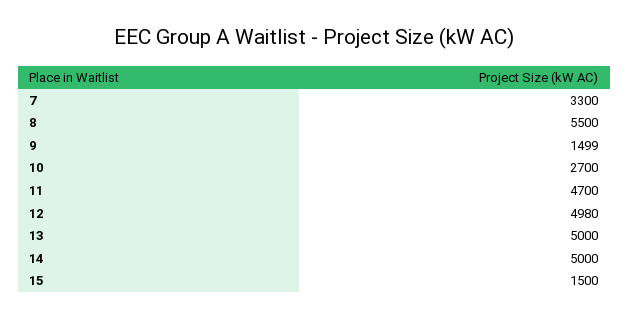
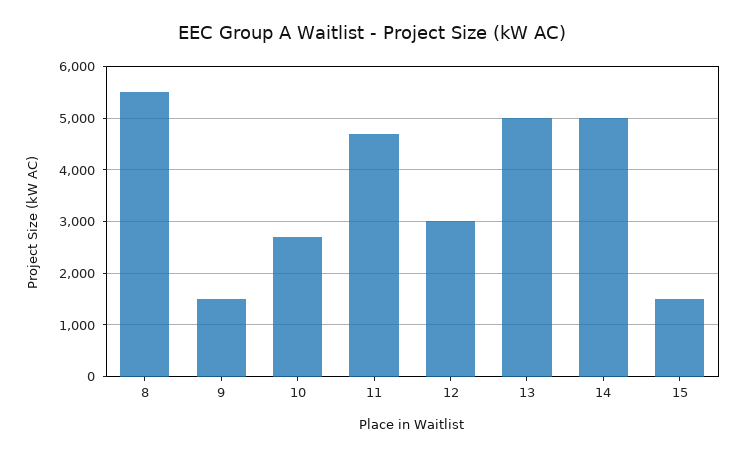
7: 3300 -> none
12: 4980 -> 3000

